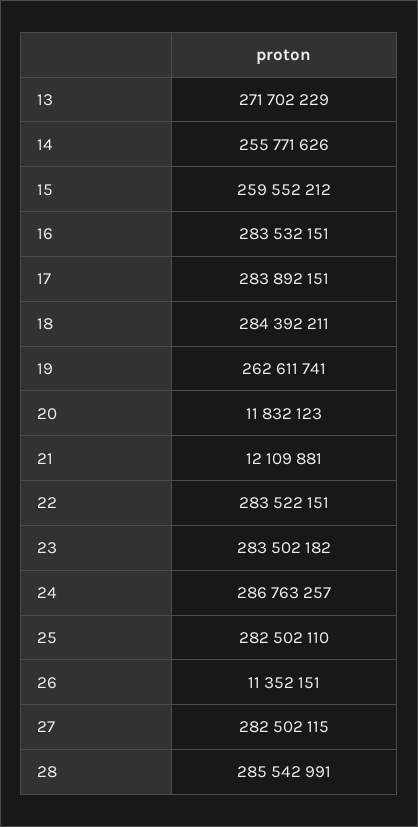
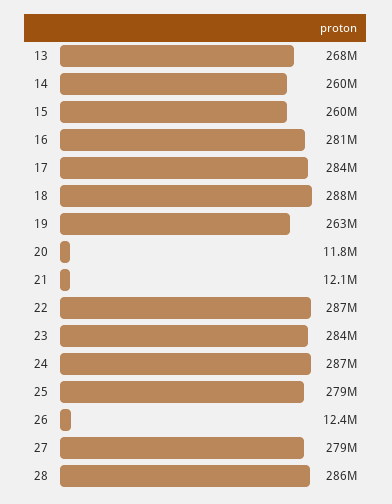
13: 271702229 -> 268000000
14: 255771626 -> 260000000
16: 283532151 -> 281000000
18: 284392211 -> 288000000
22: 283522151 -> 287000000
25: 282502110 -> 279000000
26: 11352151 -> 12400000
27: 282502115 -> 279000000

